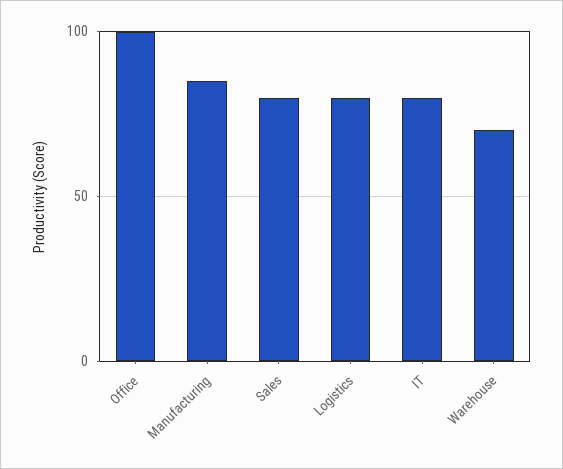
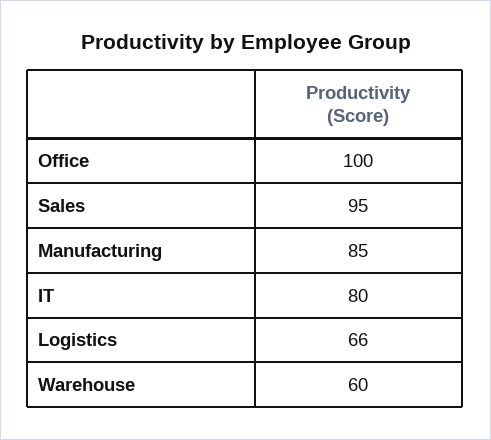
Sales: 80 -> 95
Logistics: 80 -> 66
Warehouse: 70 -> 60

